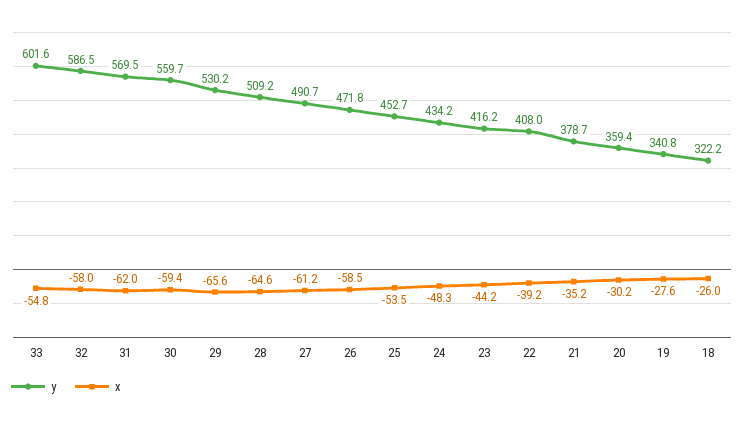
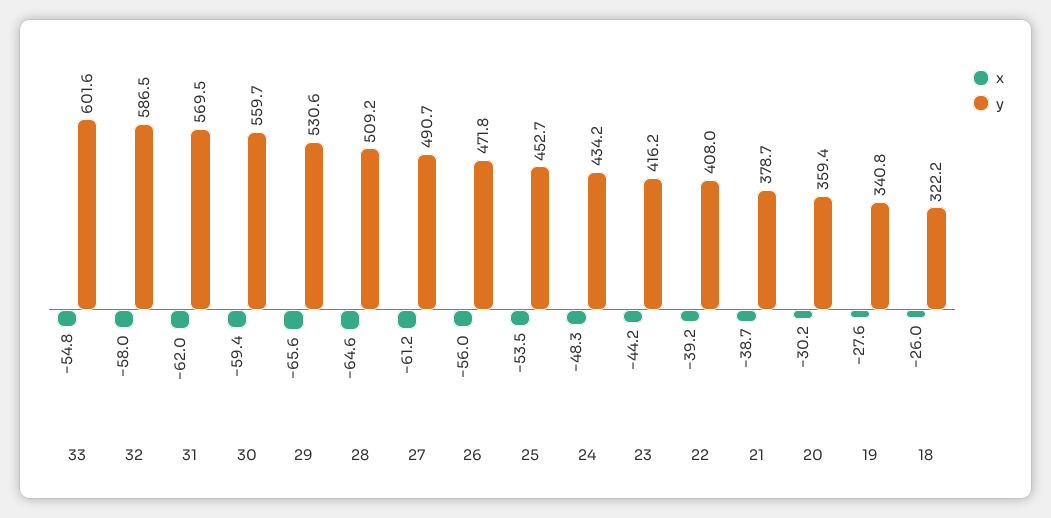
y, 29: 530.2 -> 530.6
x, 26: -58.5 -> -56
x, 21: -35.2 -> -38.7

